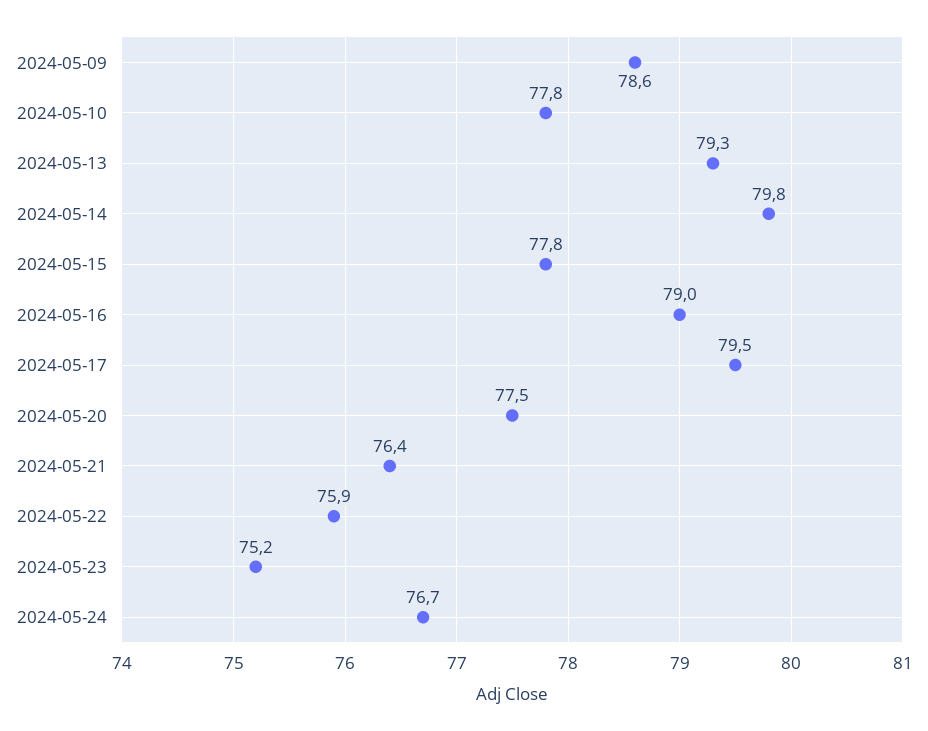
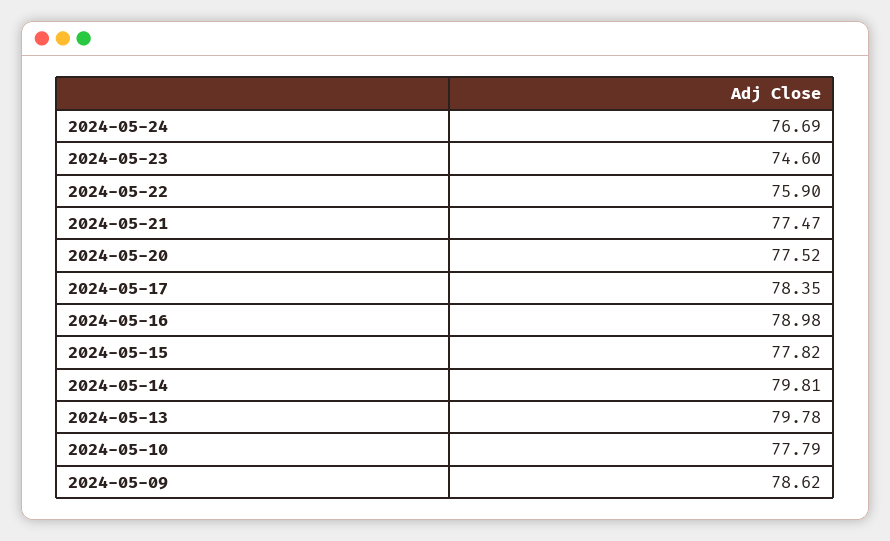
2024-05-13: 79.3 -> 79.78
2024-05-17: 79.5 -> 78.35
2024-05-21: 76.4 -> 77.47
2024-05-23: 75.2 -> 74.6

